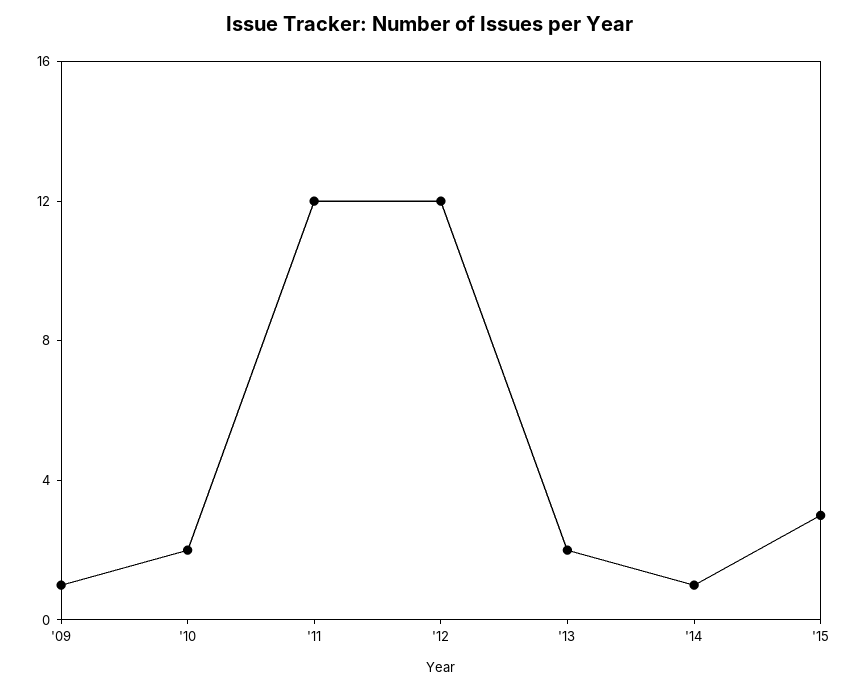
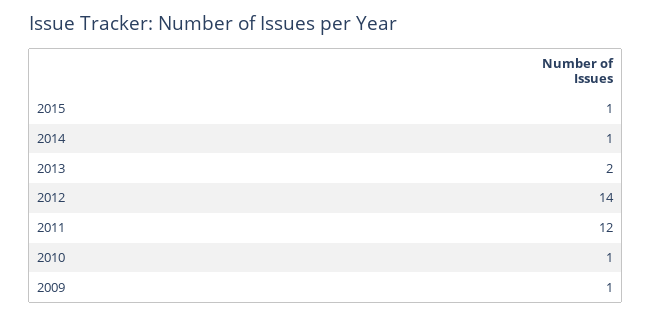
'10: 2 -> 1
'12: 12 -> 14
'15: 3 -> 1

